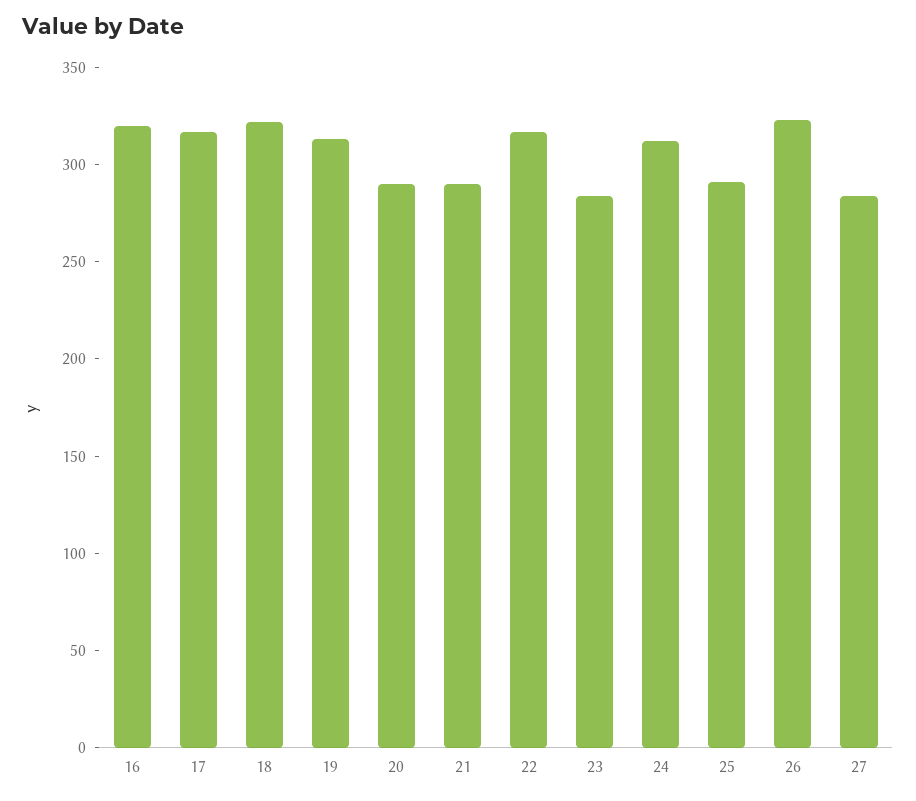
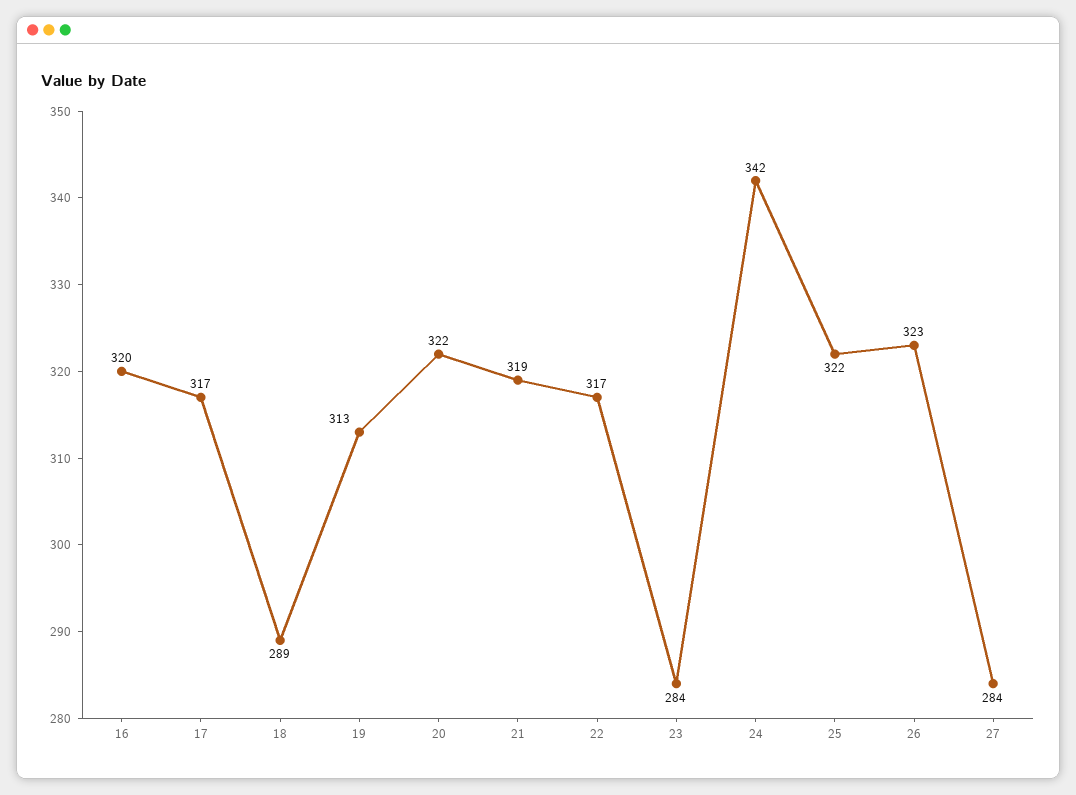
18: 320 -> 289
20: 290 -> 322
21: 290 -> 319
24: 310 -> 342
25: 290 -> 322

